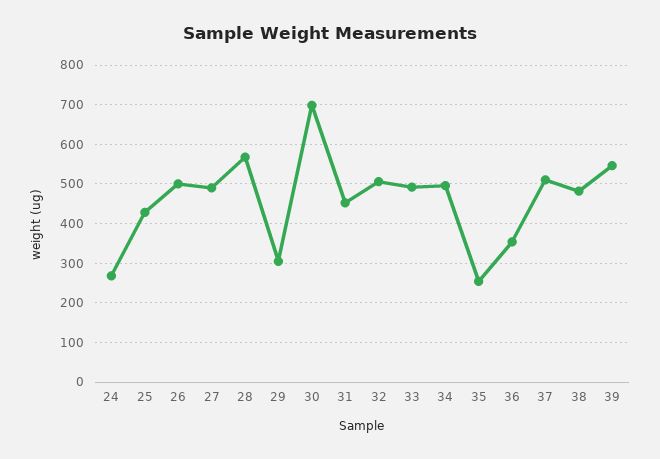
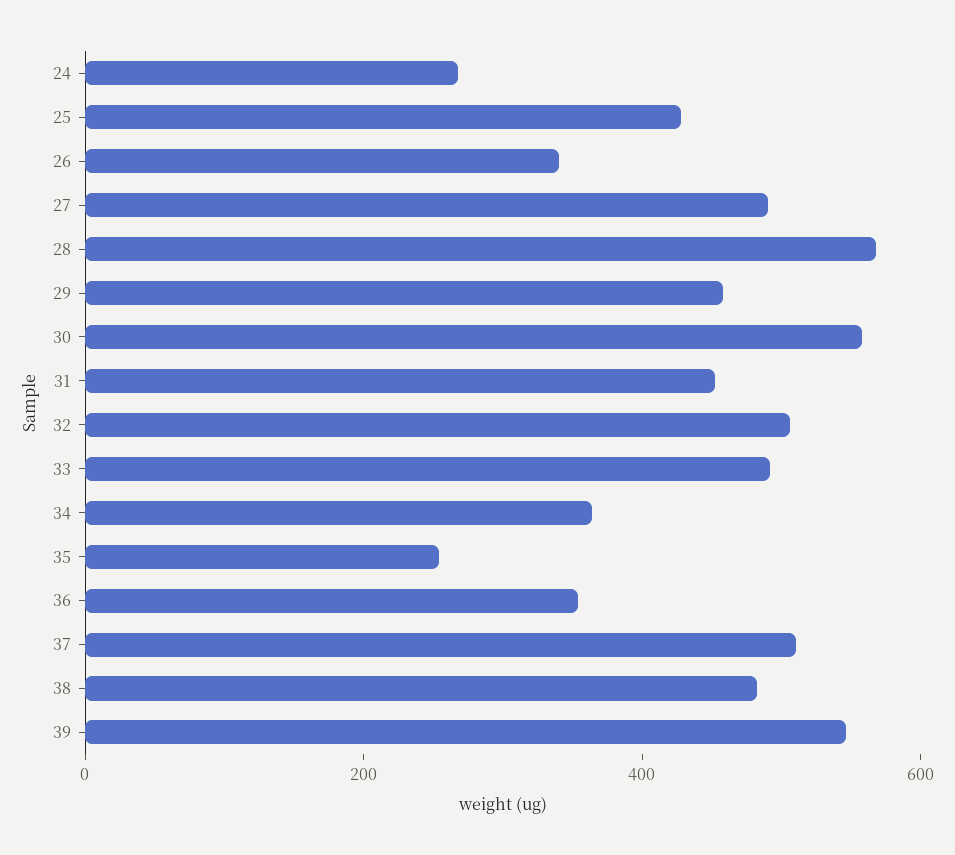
26: 500 -> 350
29: 300 -> 450
30: 700 -> 550
34: 500 -> 350

